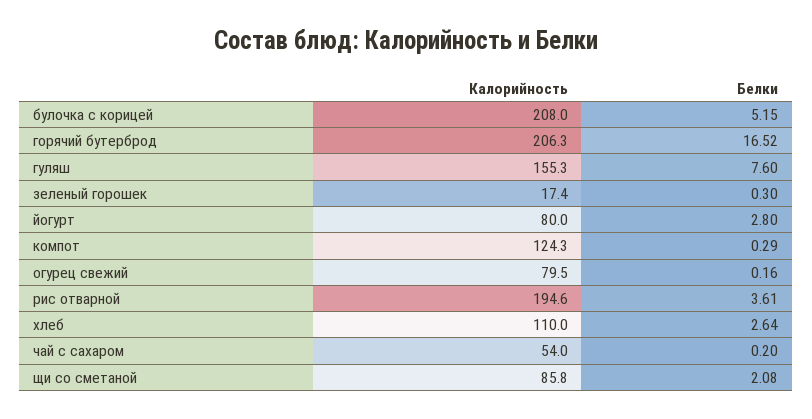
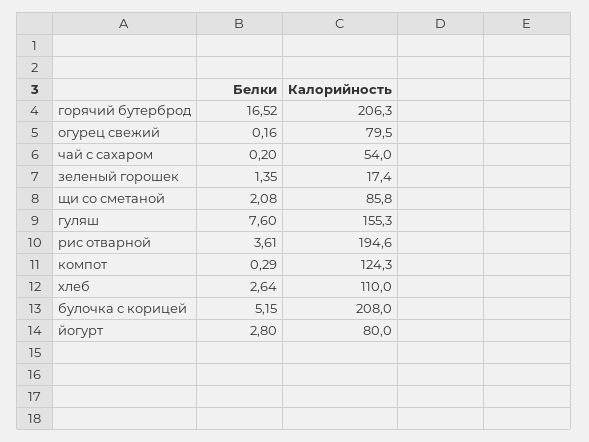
Белки, зеленый горошек: 0.3 -> 1.35

